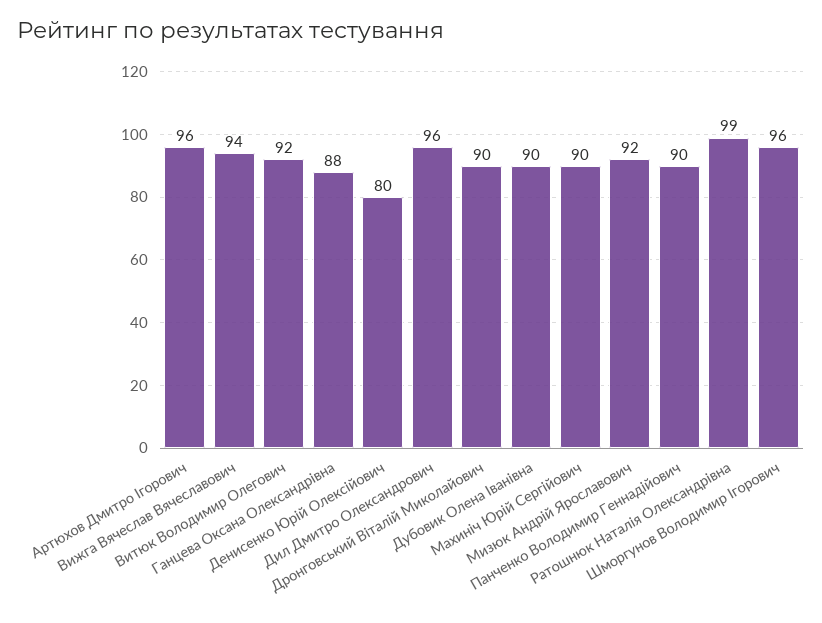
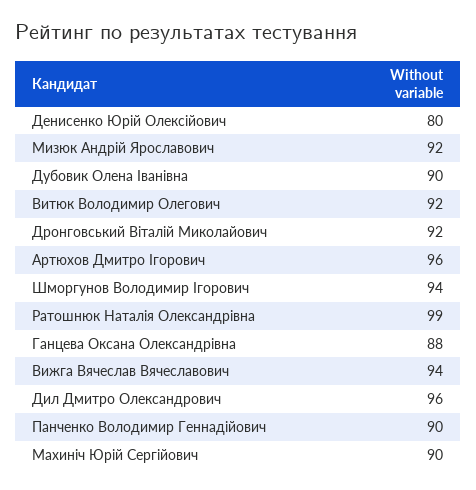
Дронговський Віталій Миколайович: 90 -> 92
Шморгунов Володимир Ігорович: 96 -> 94

